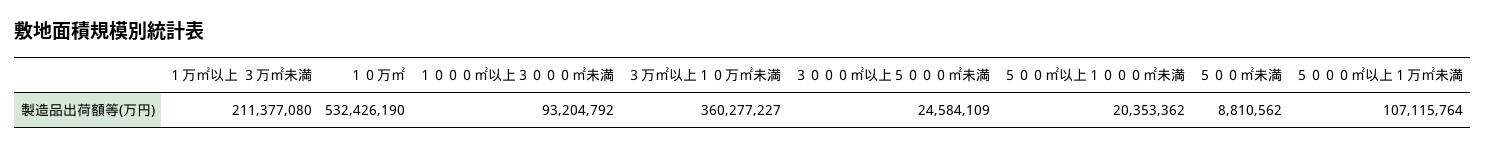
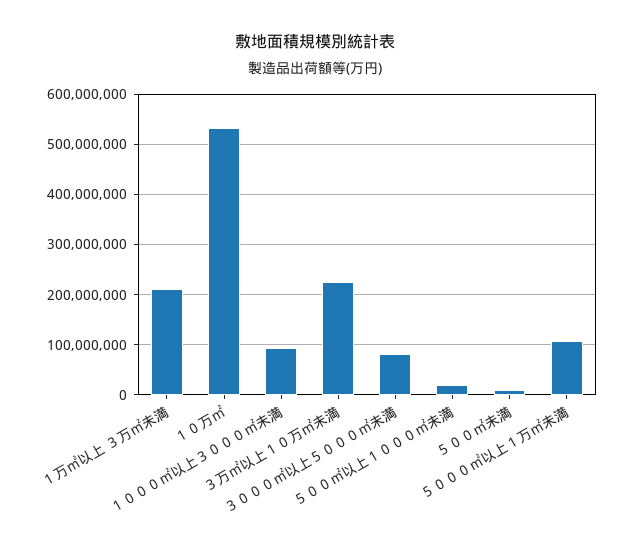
３万㎡以上１０万㎡未満: 360277227 -> 220000000
３０００㎡以上５０００㎡未満: 24584109 -> 80000000

